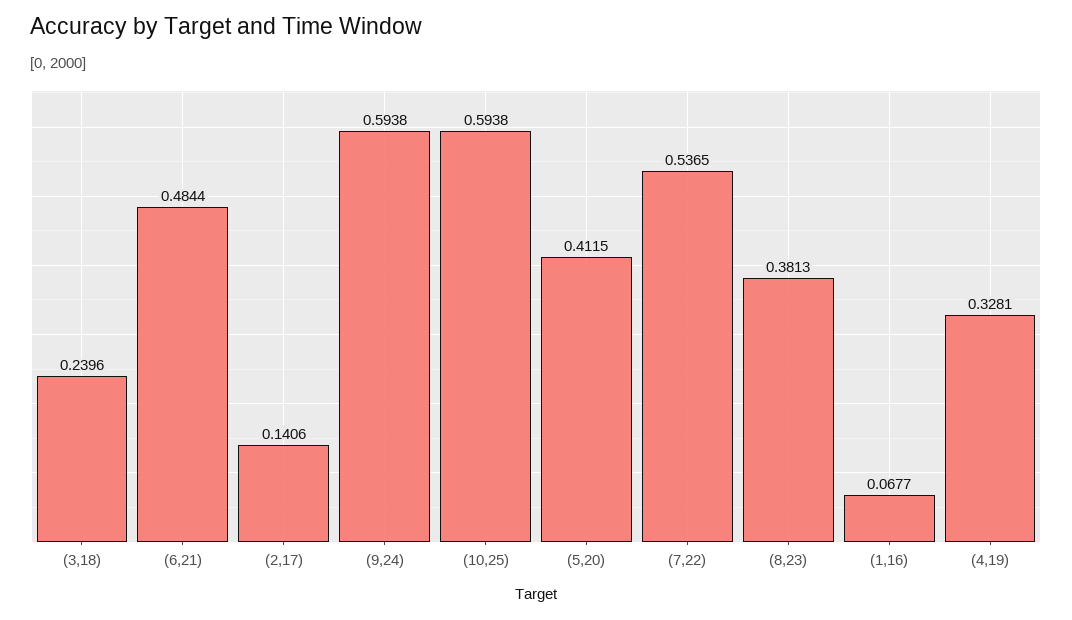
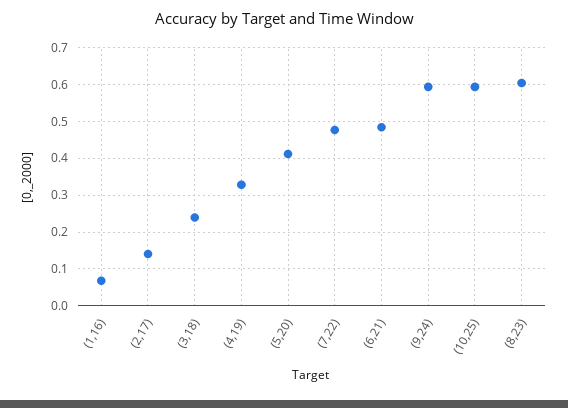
(7,22): 0.5365 -> 0.48
(8,23): 0.3813 -> 0.6

